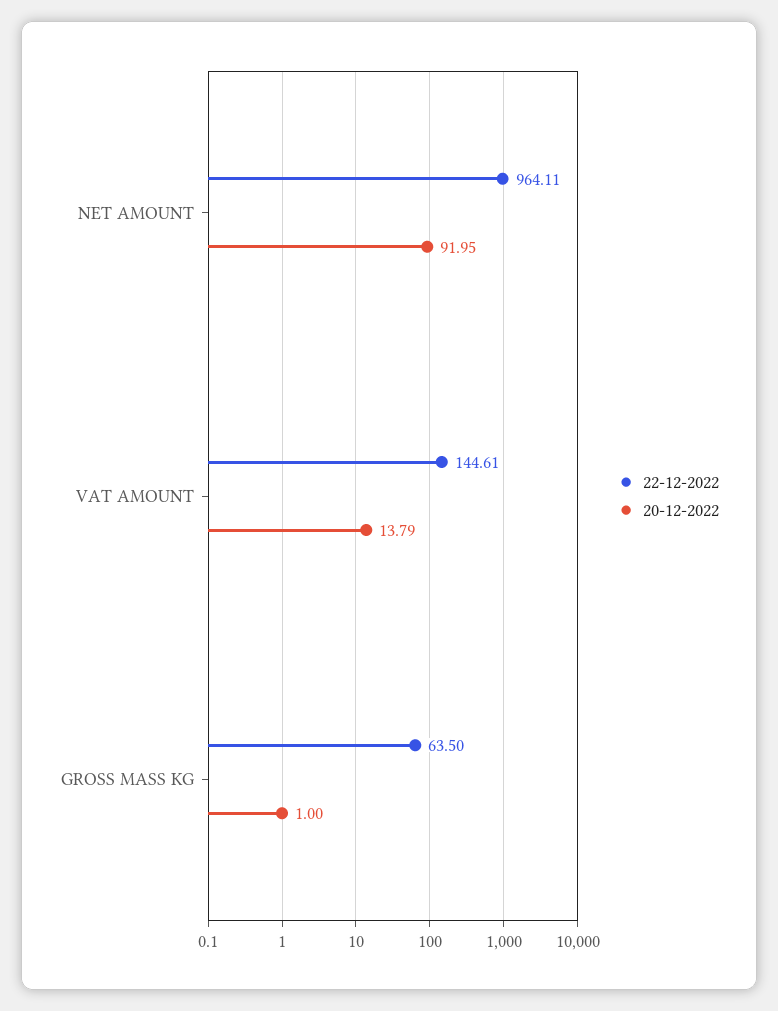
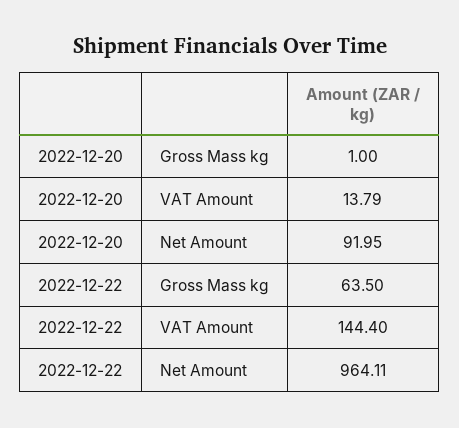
22-12-2022, VAT AMOUNT: 144.61 -> 144.4

